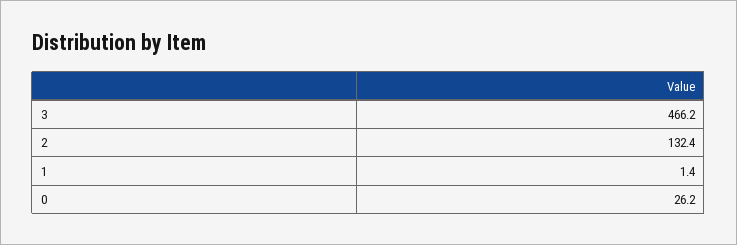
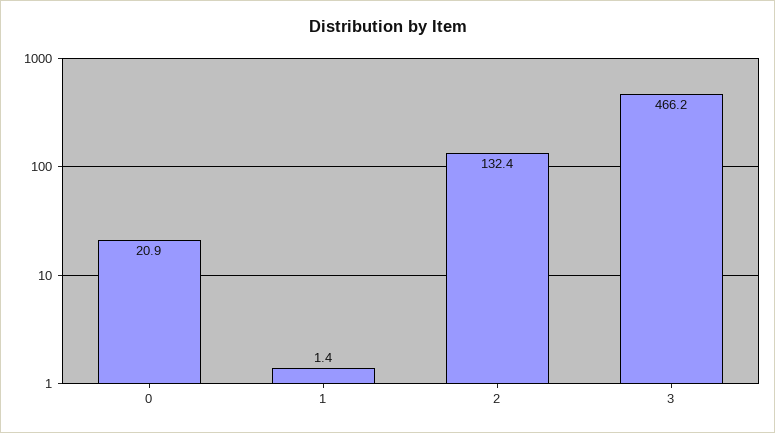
0: 26.2 -> 20.9

